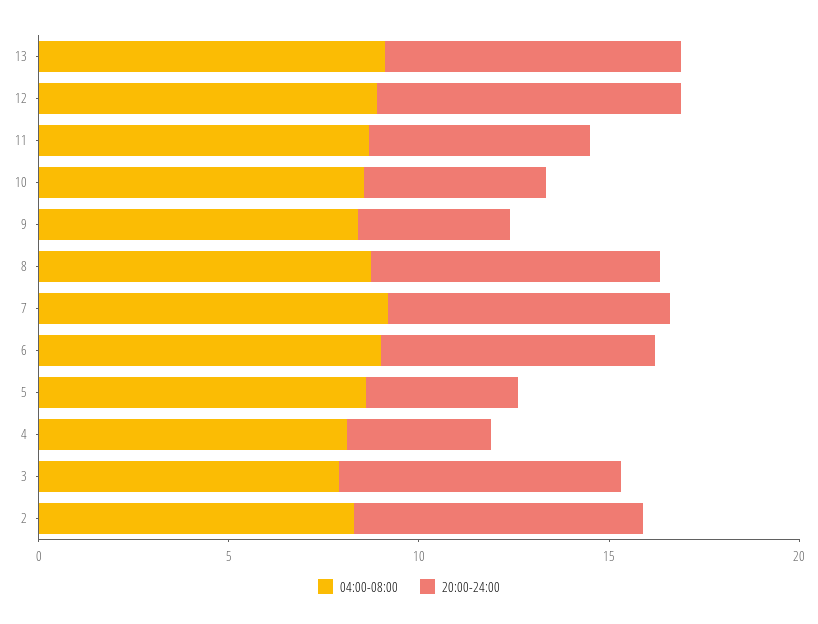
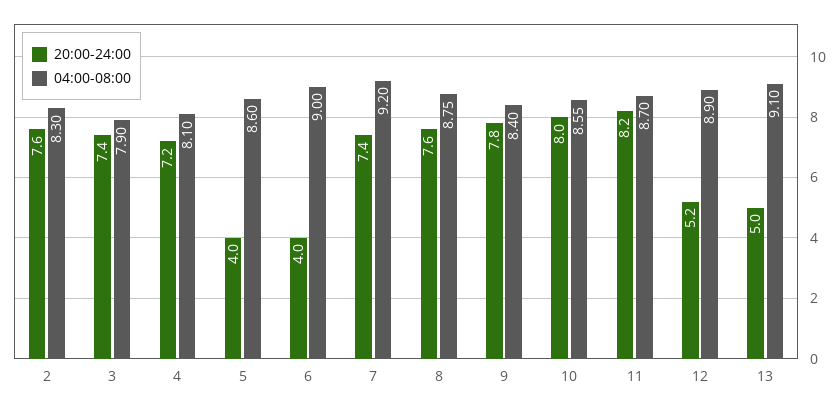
20:00-24:00, 13: 8 -> 5
20:00-24:00, 12: 8 -> 5.2
20:00-24:00, 11: 6 -> 8.2
20:00-24:00, 10: 5 -> 8
20:00-24:00, 9: 4 -> 7.8
20:00-24:00, 6: 7 -> 4
20:00-24:00, 4: 4 -> 7.2

